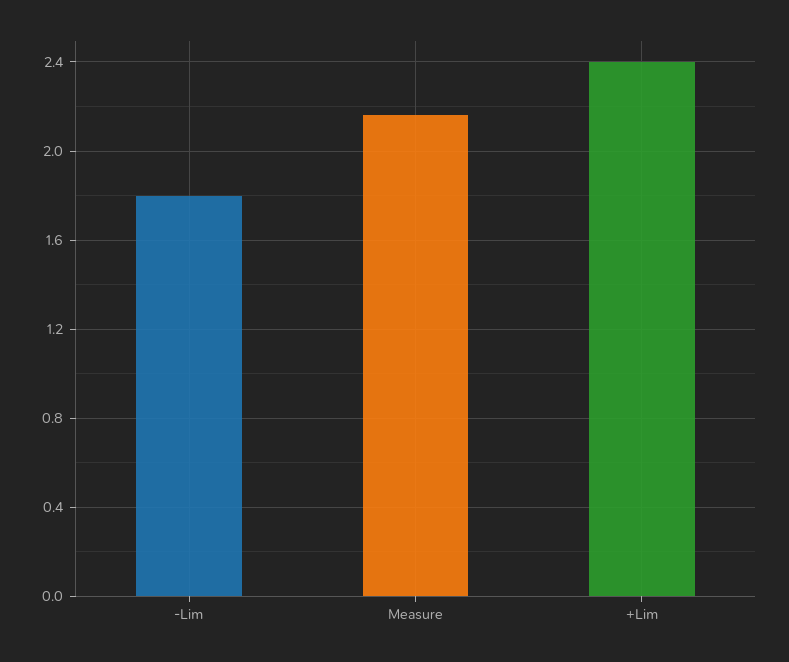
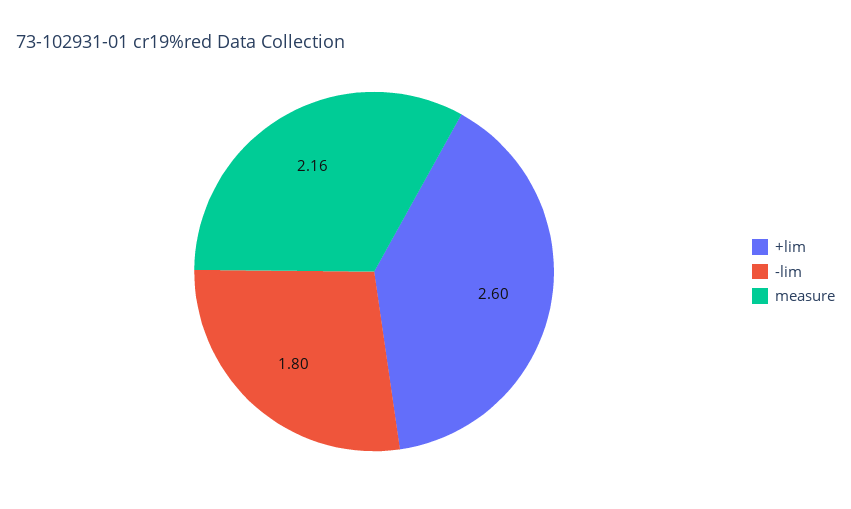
+Lim: 2.4 -> 2.6

